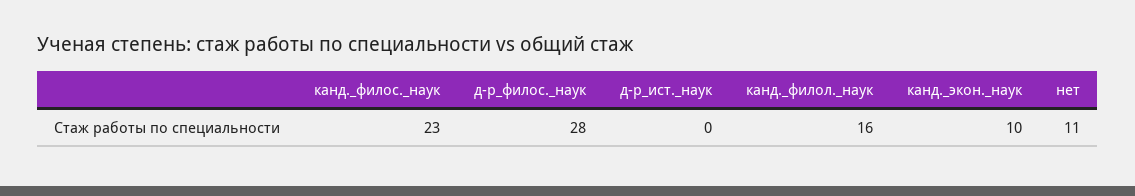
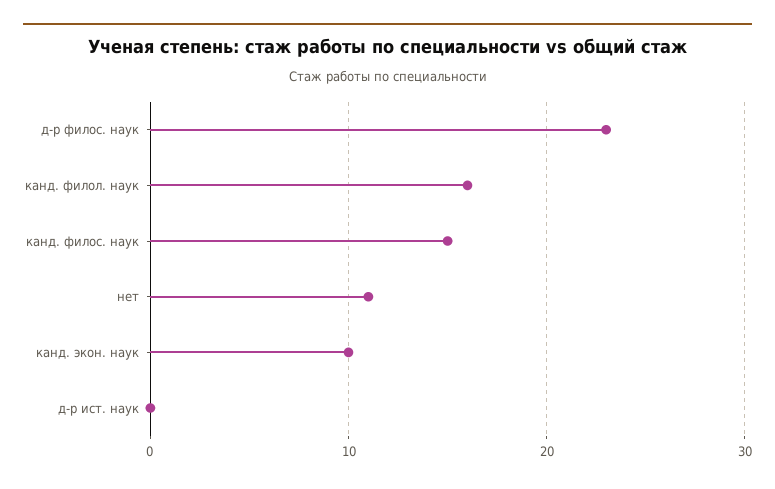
канд._филос._наук: 23 -> 15
д-р_филос._наук: 28 -> 23

